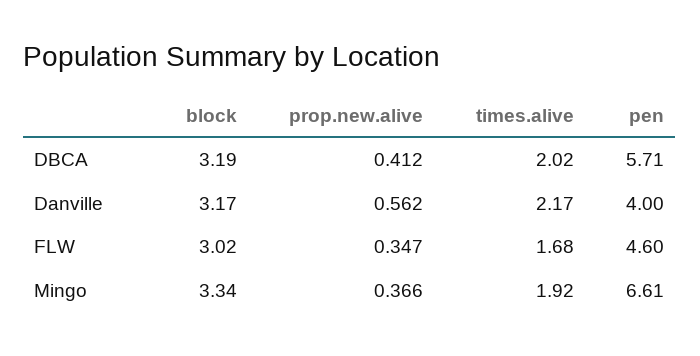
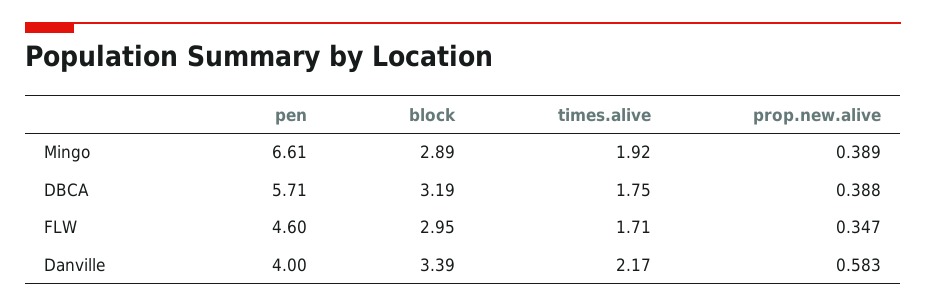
prop.new.alive, DBCA: 0.412 -> 0.388
times.alive, DBCA: 2.02 -> 1.75
block, Danville: 3.17 -> 3.39
prop.new.alive, Danville: 0.562 -> 0.583
block, FLW: 3.02 -> 2.95
times.alive, FLW: 1.68 -> 1.71
block, Mingo: 3.34 -> 2.89
prop.new.alive, Mingo: 0.366 -> 0.389

